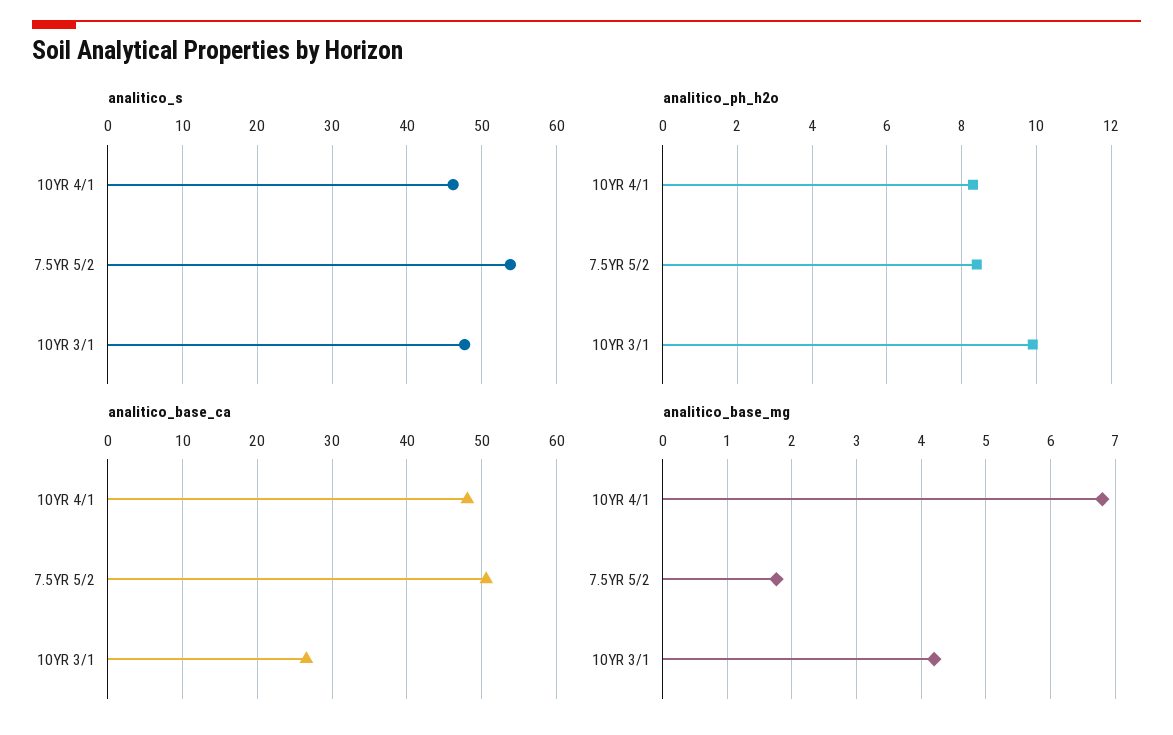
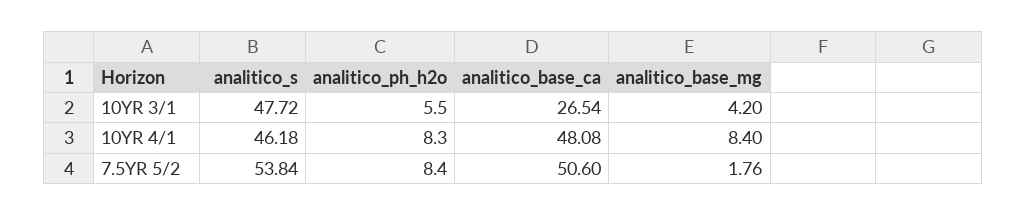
analitico_ph_h2o, 10YR 3/1: 10 -> 5.5
analitico_base_mg, 10YR 4/1: 6.8 -> 8.4

